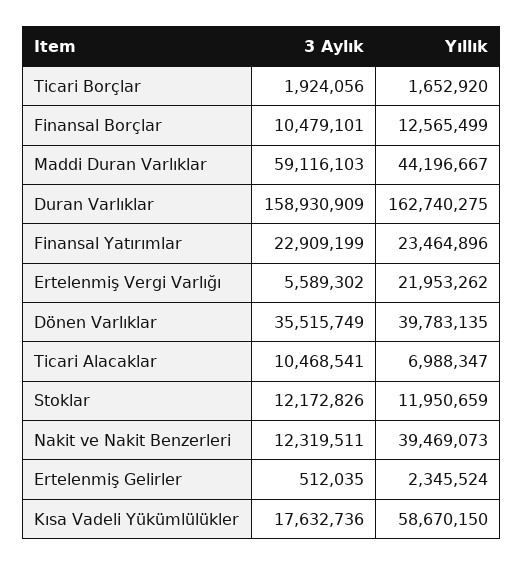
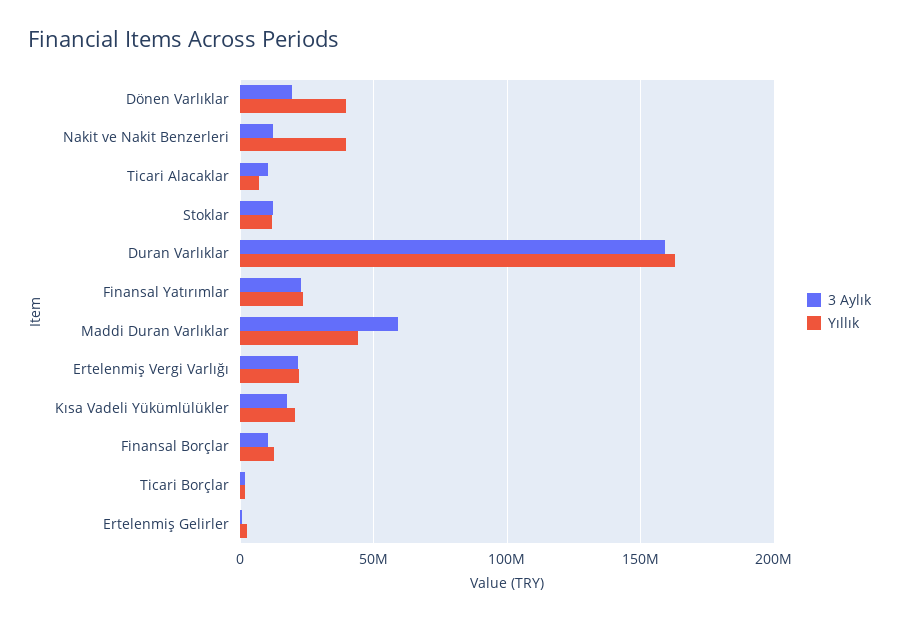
3 Aylık, Ertelenmiş Vergi Varlığı: 5589302 -> 20000000
3 Aylık, Dönen Varlıklar: 35515749 -> 20000000
Yıllık, Kısa Vadeli Yükümlülükler: 58670150 -> 20000000

